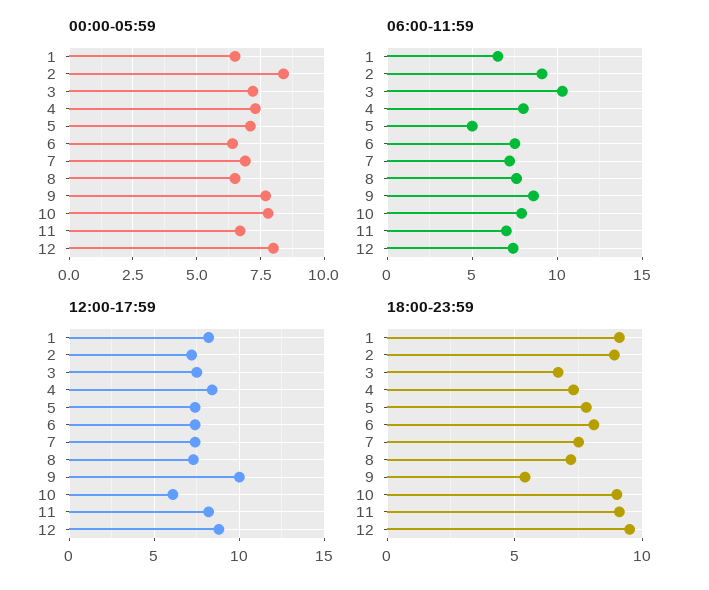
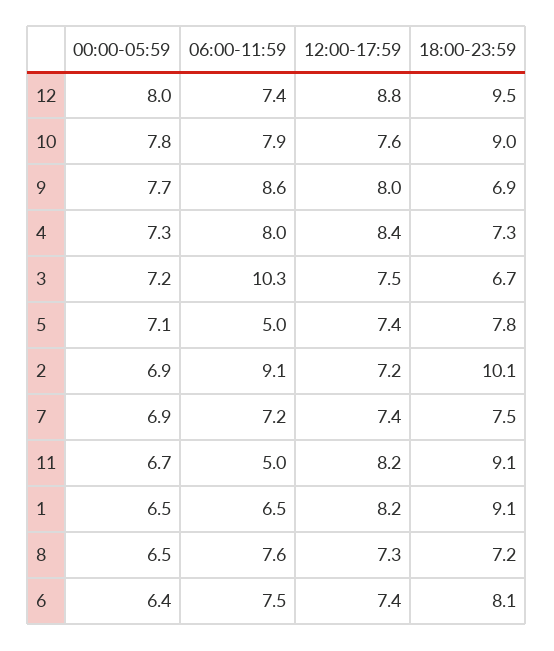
00:00-05:59, 2: 8.5 -> 6.9
06:00-11:59, 11: 7 -> 5
12:00-17:59, 9: 10 -> 8
12:00-17:59, 10: 6 -> 7.6
18:00-23:59, 2: 9 -> 10.1
18:00-23:59, 9: 5.5 -> 6.9

